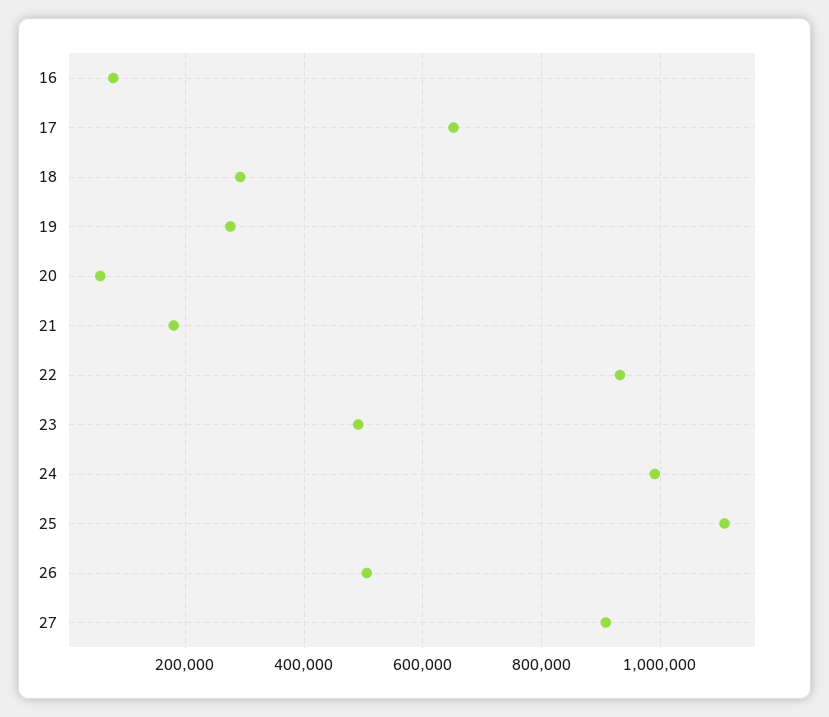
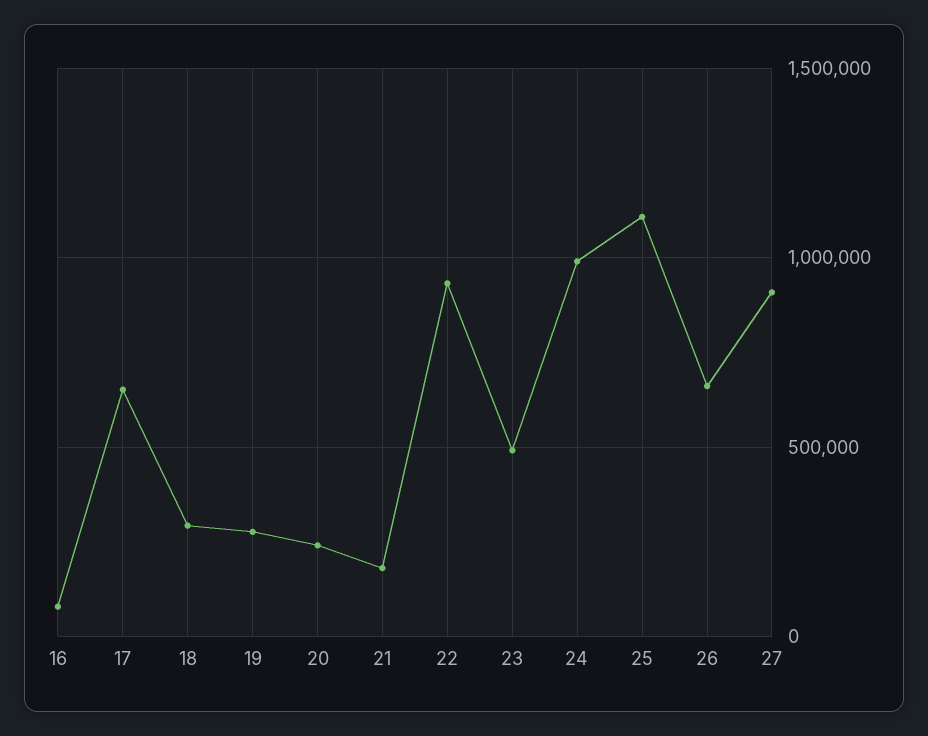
20: 60000 -> 250000
26: 500000 -> 650000

